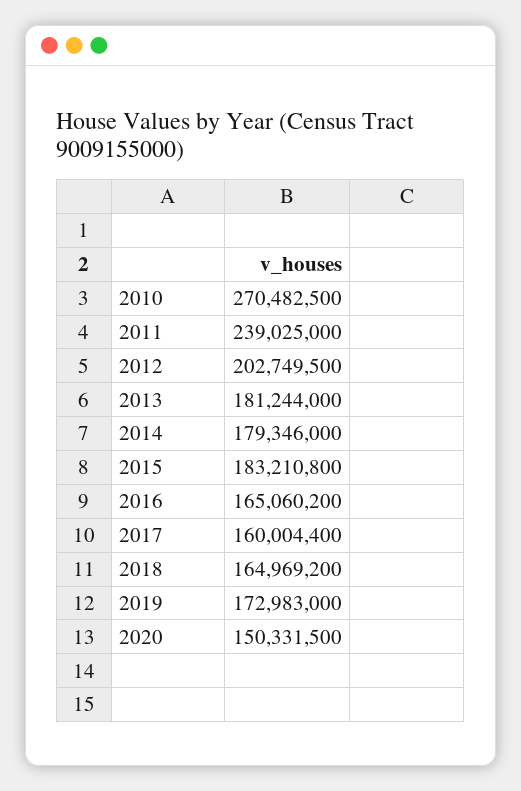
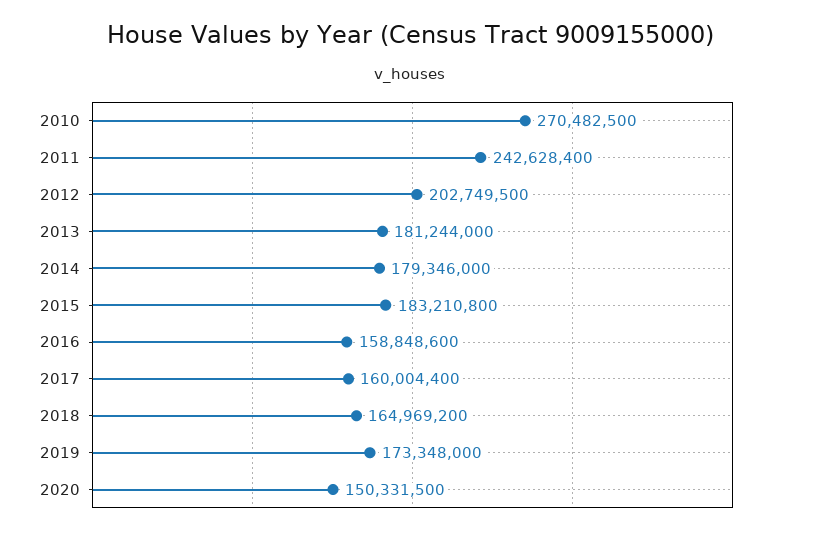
2011: 239025000 -> 242628400
2016: 165060200 -> 158848600
2019: 172983000 -> 173348000

